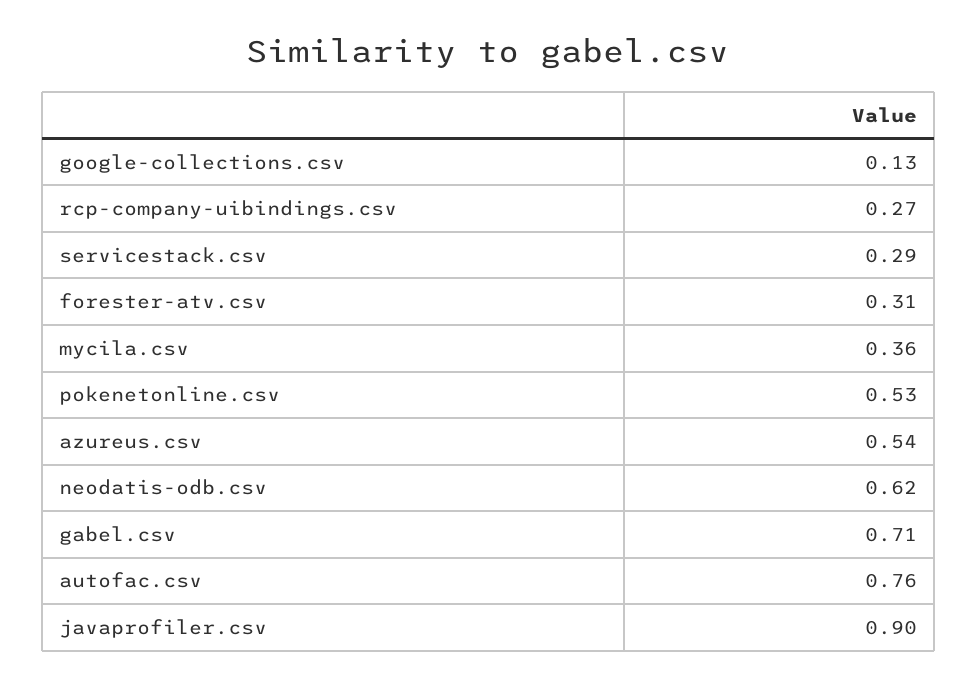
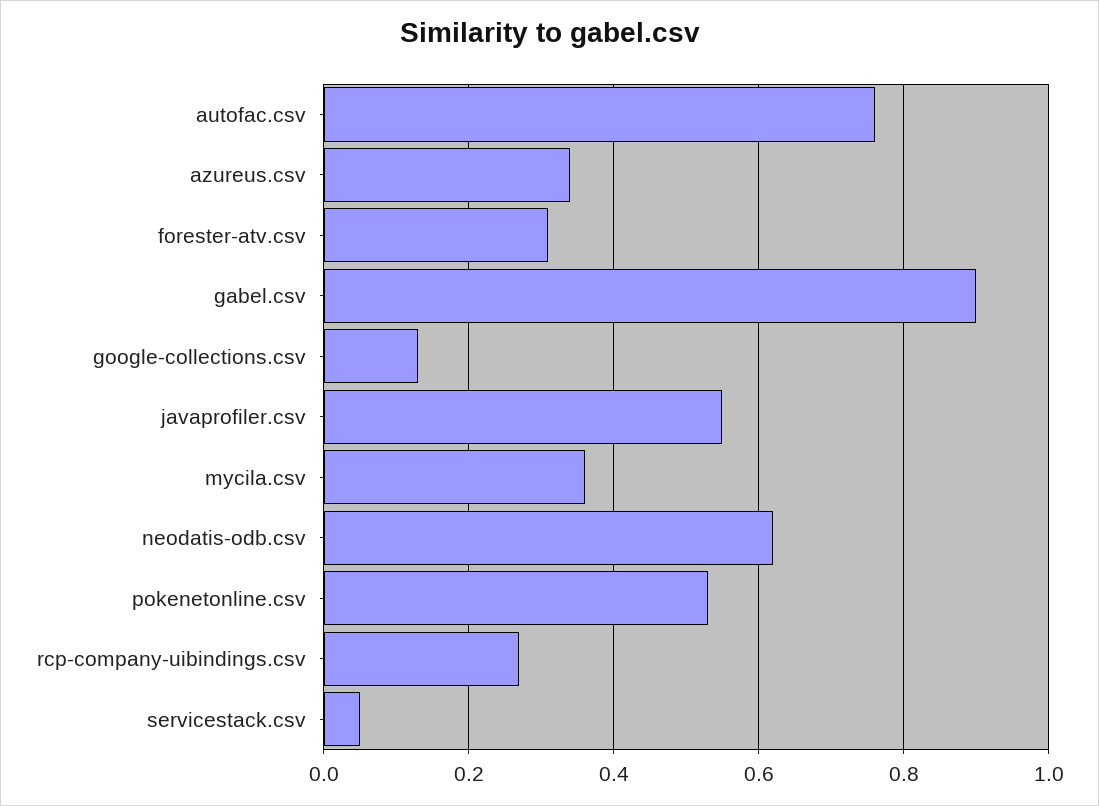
servicestack.csv: 0.29 -> 0.05
azureus.csv: 0.54 -> 0.35
gabel.csv: 0.71 -> 0.9
javaprofiler.csv: 0.9 -> 0.55

